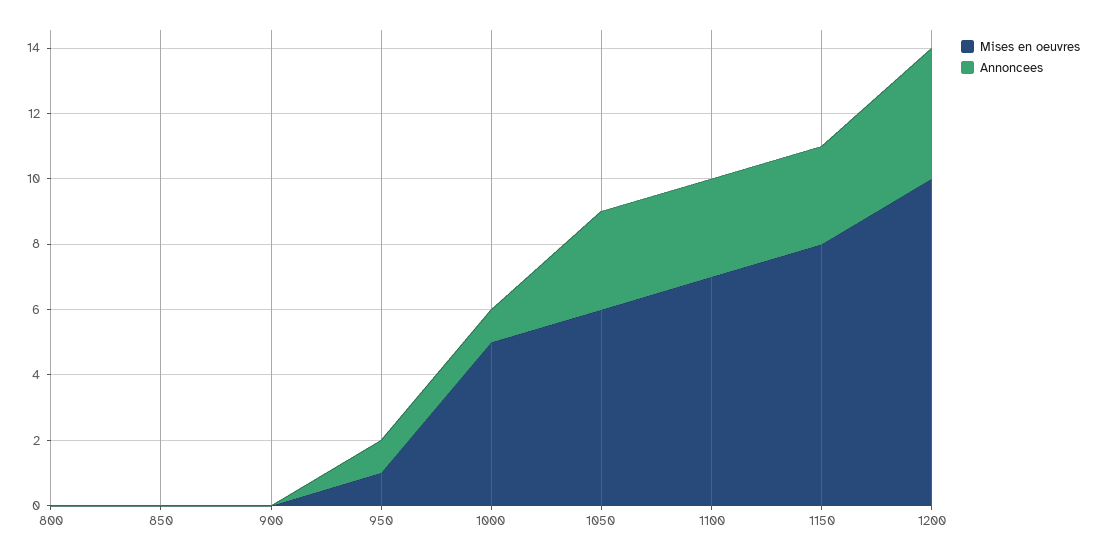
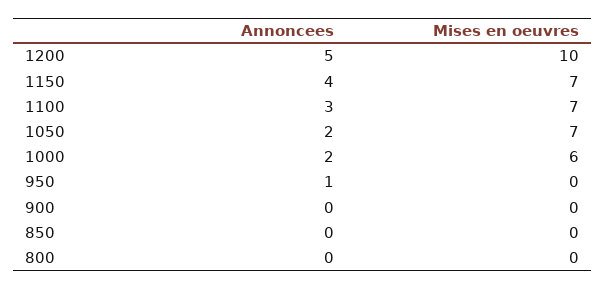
Mises en oeuvres, 950: 1 -> 0
Mises en oeuvres, 1000: 5 -> 6
Annoncees, 1000: 1 -> 2
Mises en oeuvres, 1050: 6 -> 7
Annoncees, 1050: 3 -> 2
Mises en oeuvres, 1150: 8 -> 7
Annoncees, 1150: 3 -> 4
Annoncees, 1200: 4 -> 5

